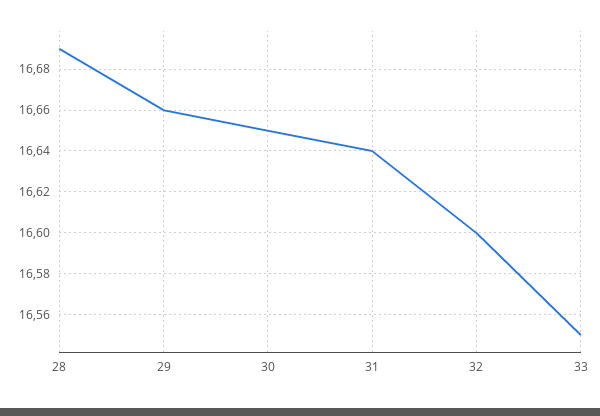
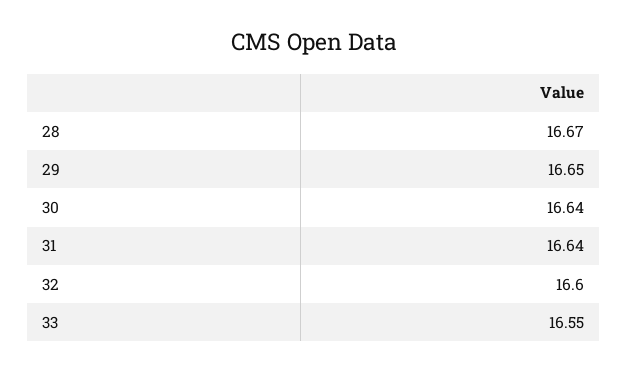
28: 16.69 -> 16.67
29: 16.66 -> 16.65
30: 16.65 -> 16.64

